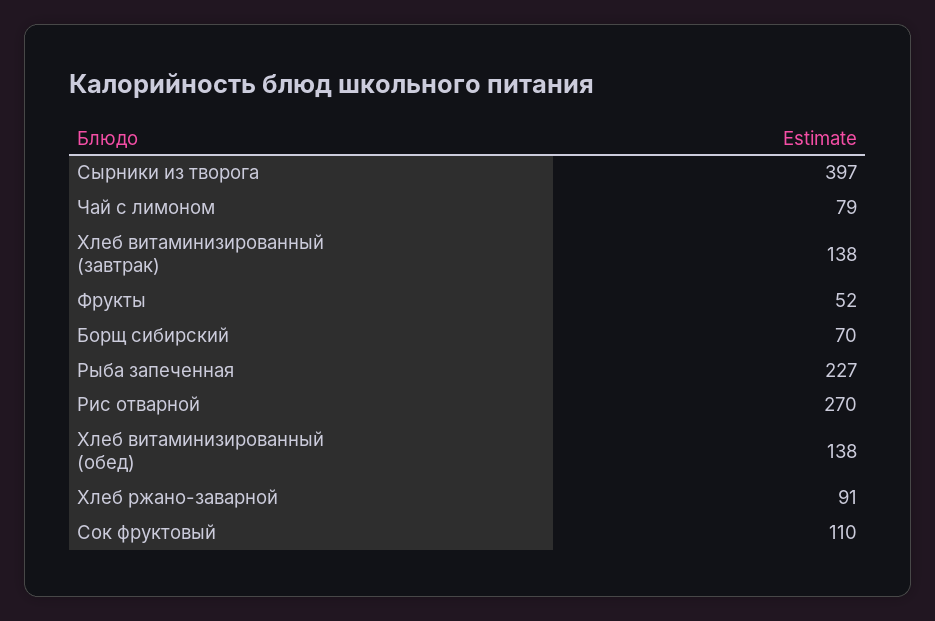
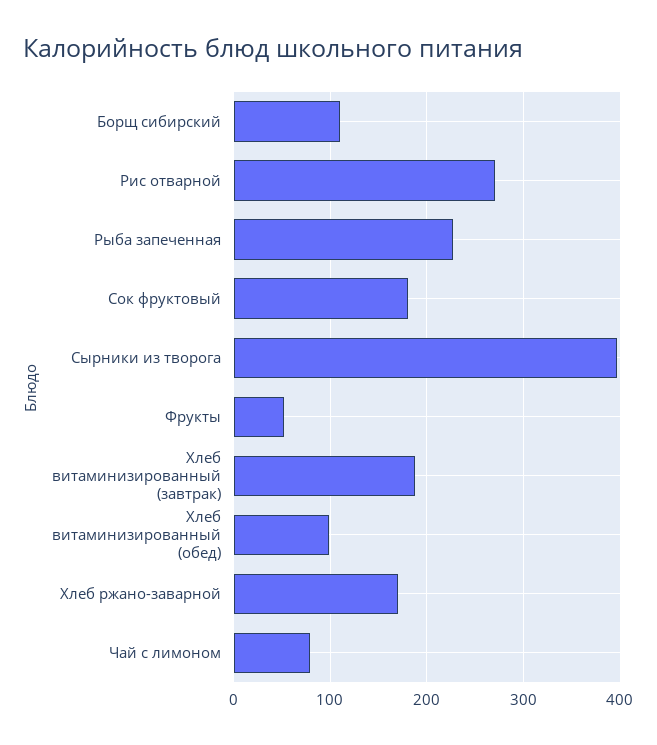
Хлеб витаминизированный (завтрак): 138 -> 190
Борщ сибирский: 70 -> 110
Хлеб витаминизированный (обед): 138 -> 100
Хлеб ржано-заварной: 91 -> 170
Сок фруктовый: 110 -> 180

